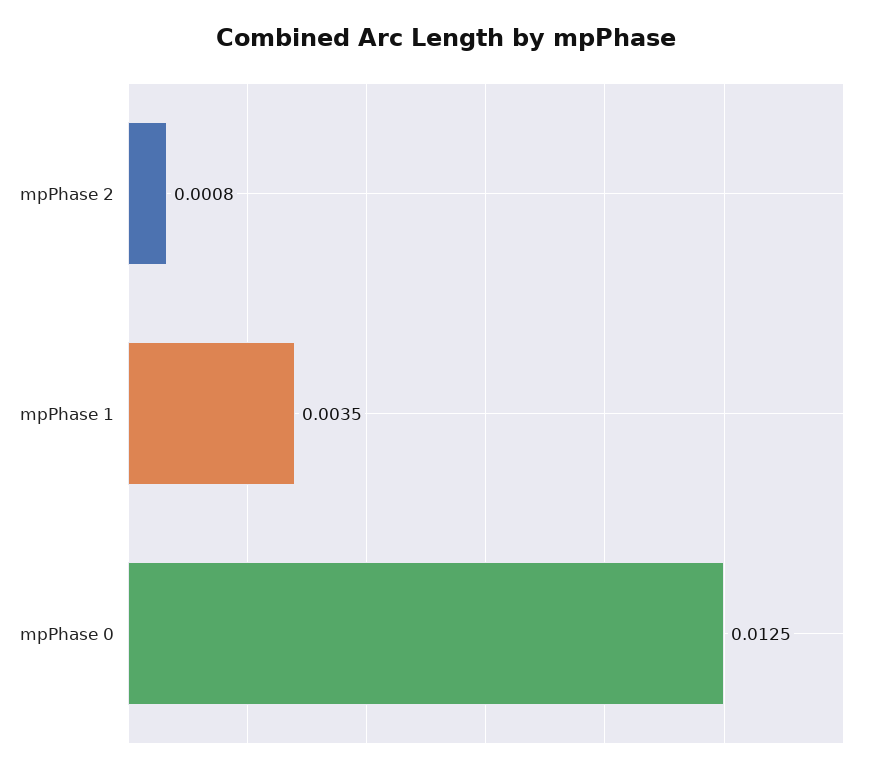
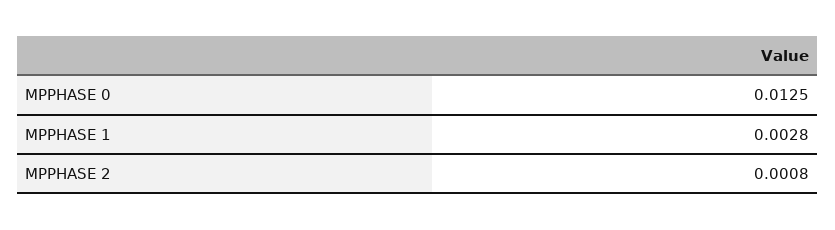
mpPhase 1: 0.0035 -> 0.0028

